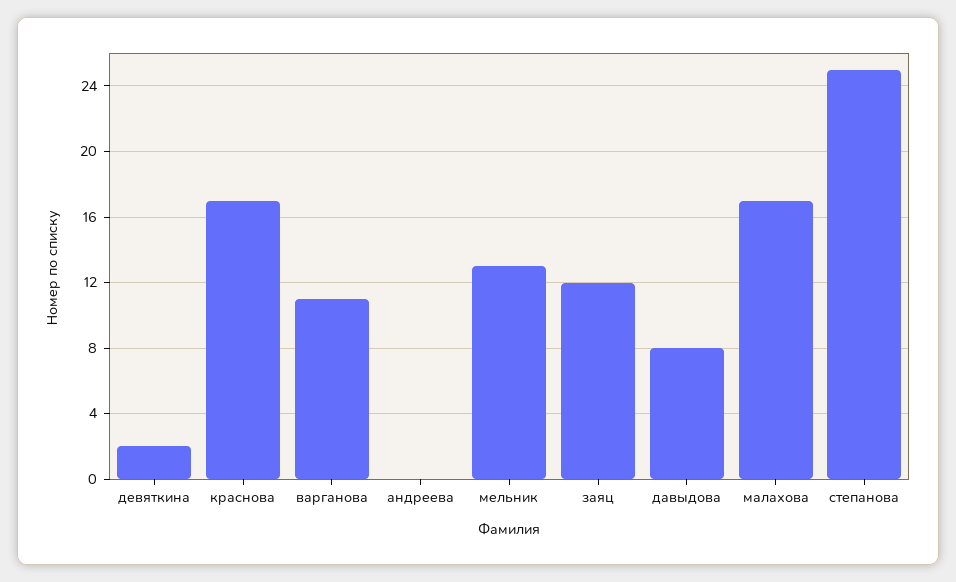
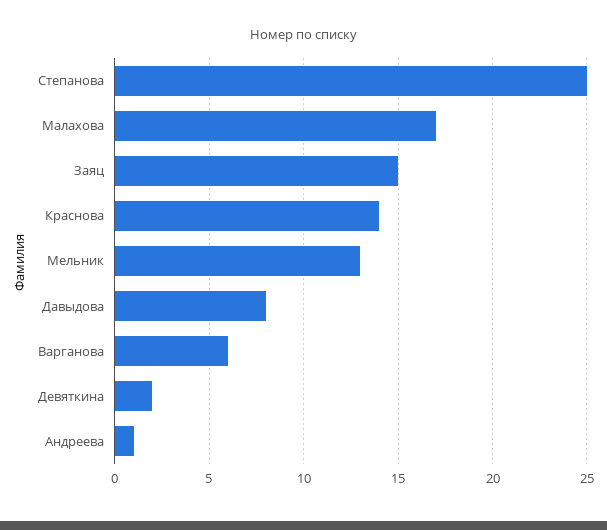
краснова: 17 -> 14
варганова: 11 -> 6
андреева: 0 -> 1
заяц: 12 -> 15

